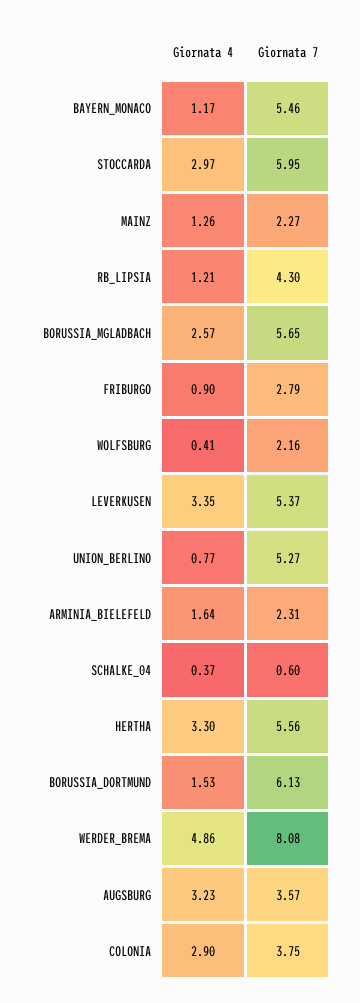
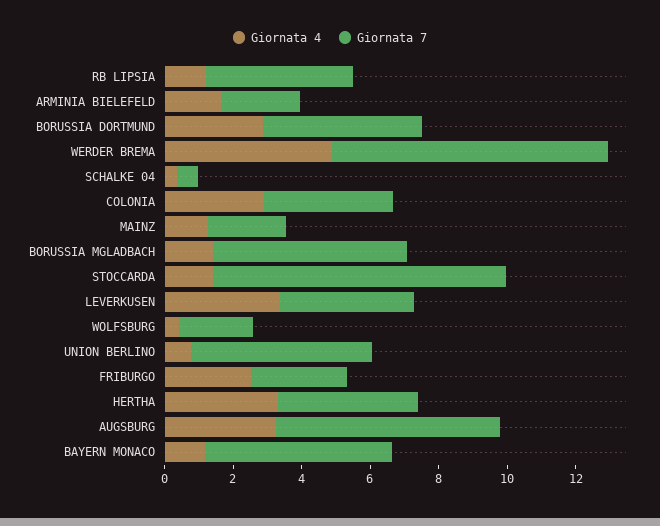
Giornata 4, STOCCARDA: 2.97 -> 1.5
Giornata 7, STOCCARDA: 5.95 -> 8.5
Giornata 4, BORUSSIA_MGLADBACH: 2.57 -> 1.5
Giornata 4, FRIBURGO: 0.9 -> 2.5
Giornata 7, LEVERKUSEN: 5.37 -> 4
Giornata 7, HERTHA: 5.56 -> 4
Giornata 4, BORUSSIA_DORTMUND: 1.53 -> 3
Giornata 7, BORUSSIA_DORTMUND: 6.13 -> 4.5
Giornata 7, AUGSBURG: 3.57 -> 6.5

